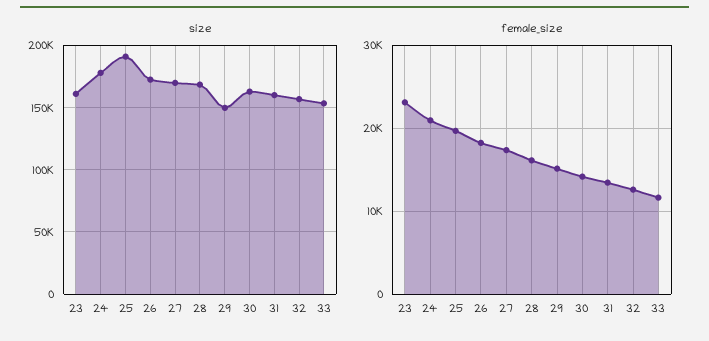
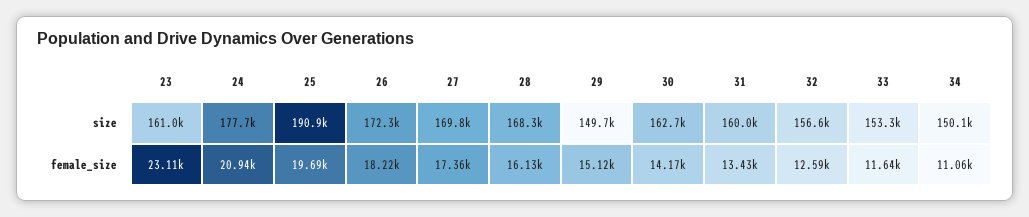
size, 34: none -> 150100
female_size, 34: none -> 11060

